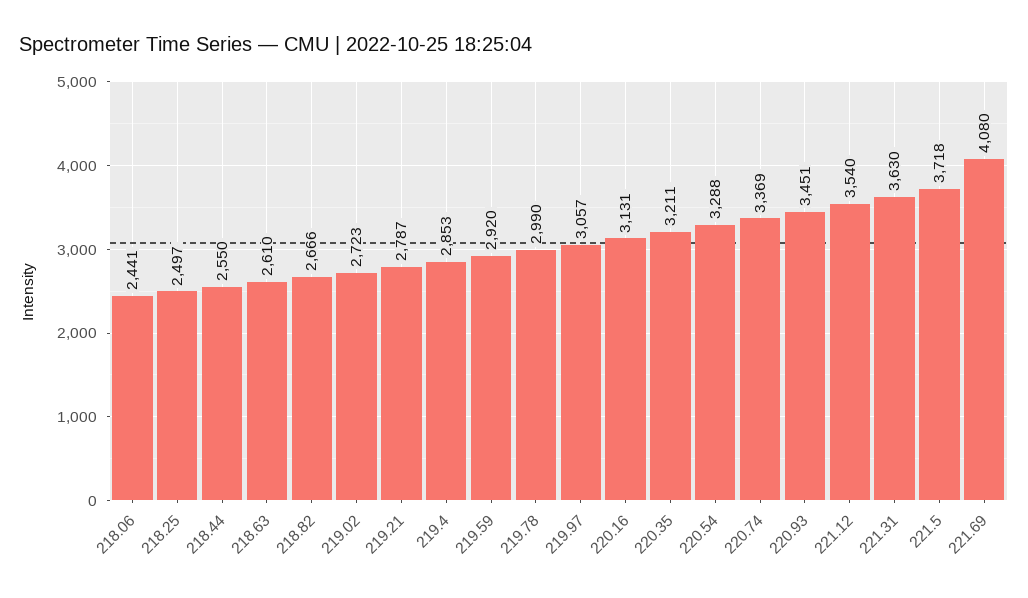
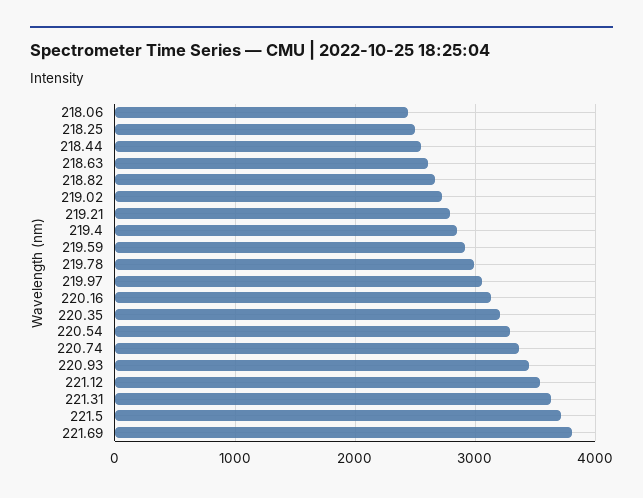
221.69: 4080 -> 3800

